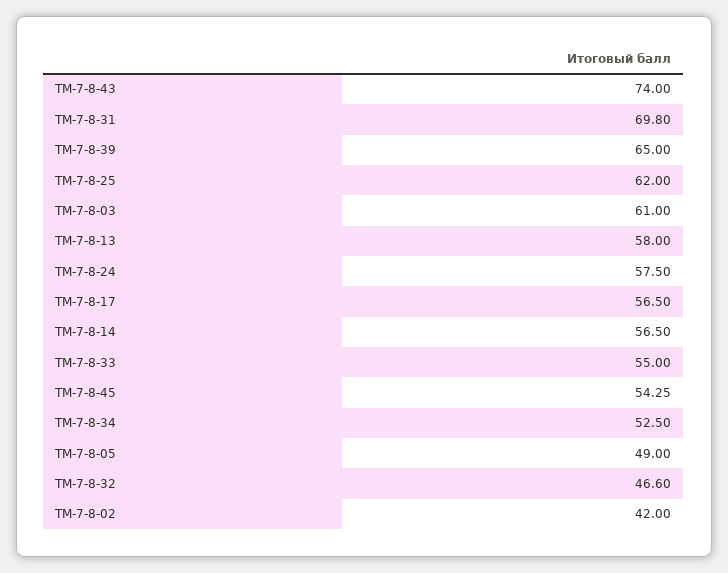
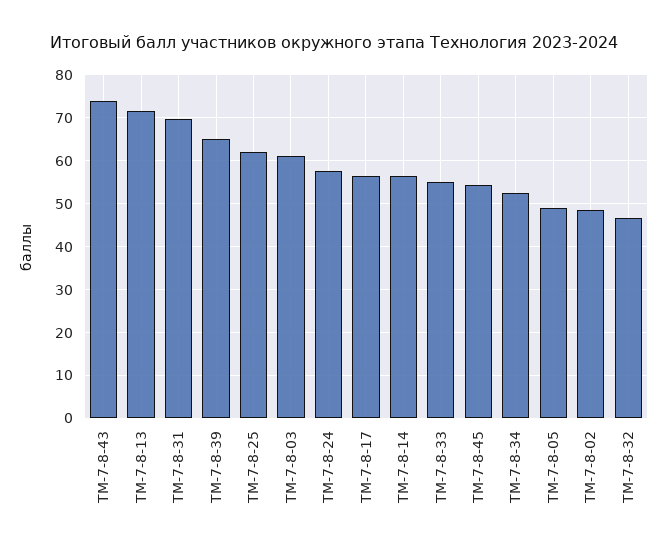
ТМ-7-8-13: 58 -> 72
ТМ-7-8-02: 42 -> 48

